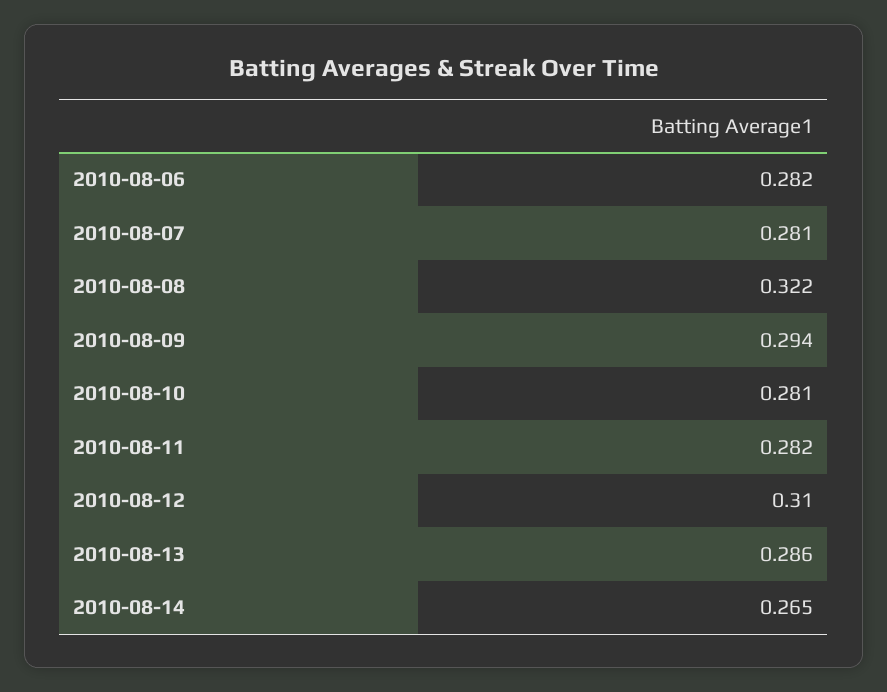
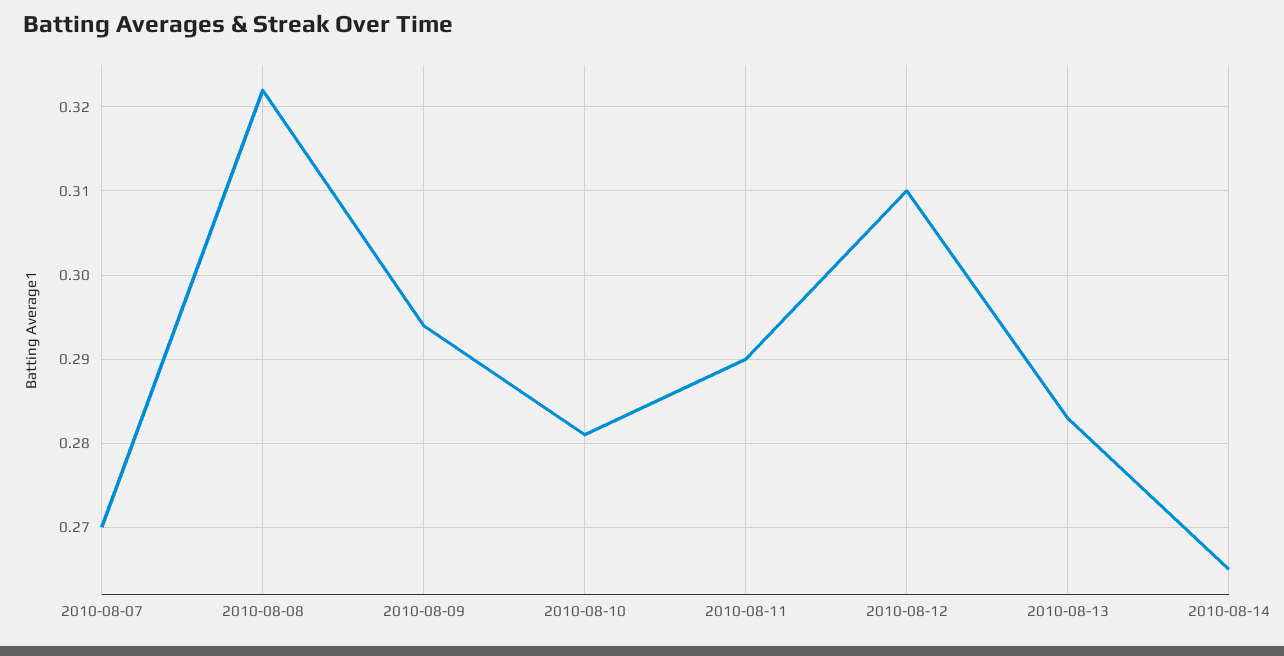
2010-08-06: 0.282 -> none
2010-08-07: 0.281 -> 0.27
2010-08-11: 0.282 -> 0.29
2010-08-13: 0.286 -> 0.283

